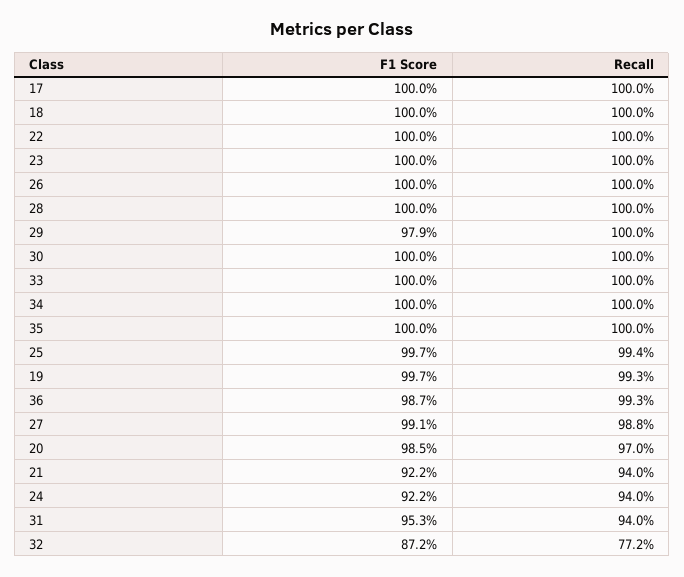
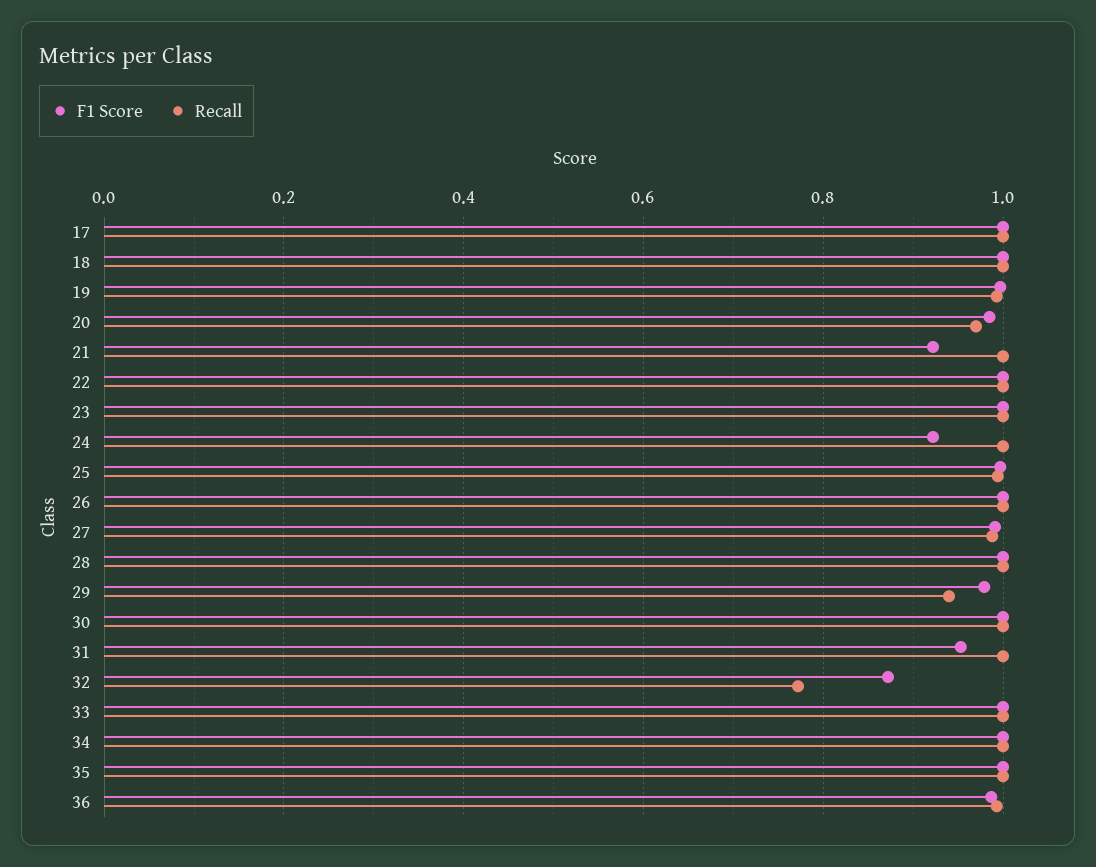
Recall, 29: 1 -> 0.94
Recall, 21: 0.94 -> 1
Recall, 24: 0.94 -> 1
Recall, 31: 0.94 -> 1

